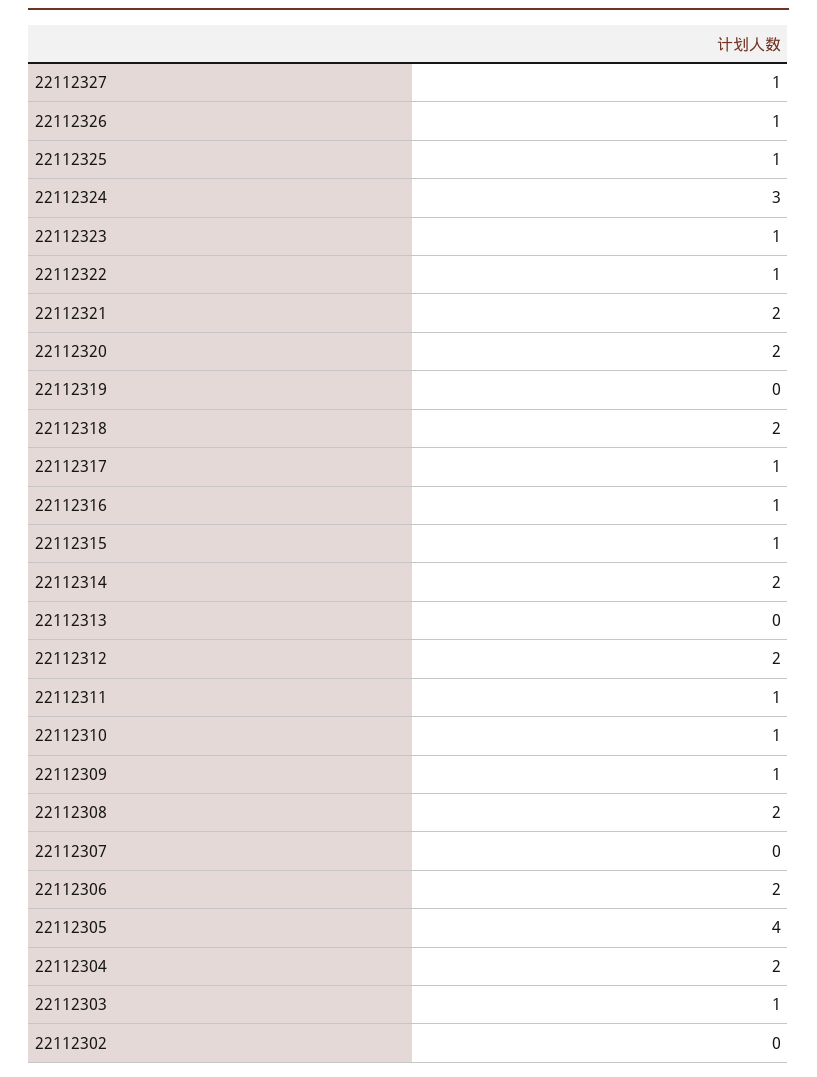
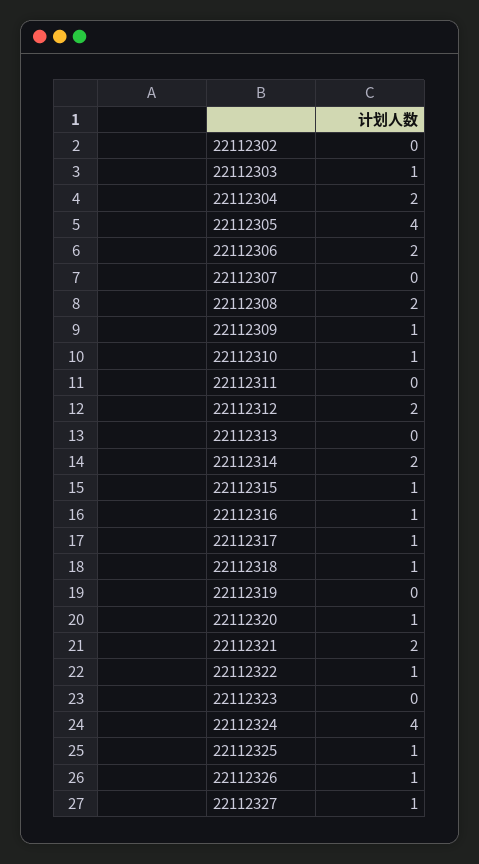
22112324: 3 -> 4
22112323: 1 -> 0
22112320: 2 -> 1
22112318: 2 -> 1
22112311: 1 -> 0

